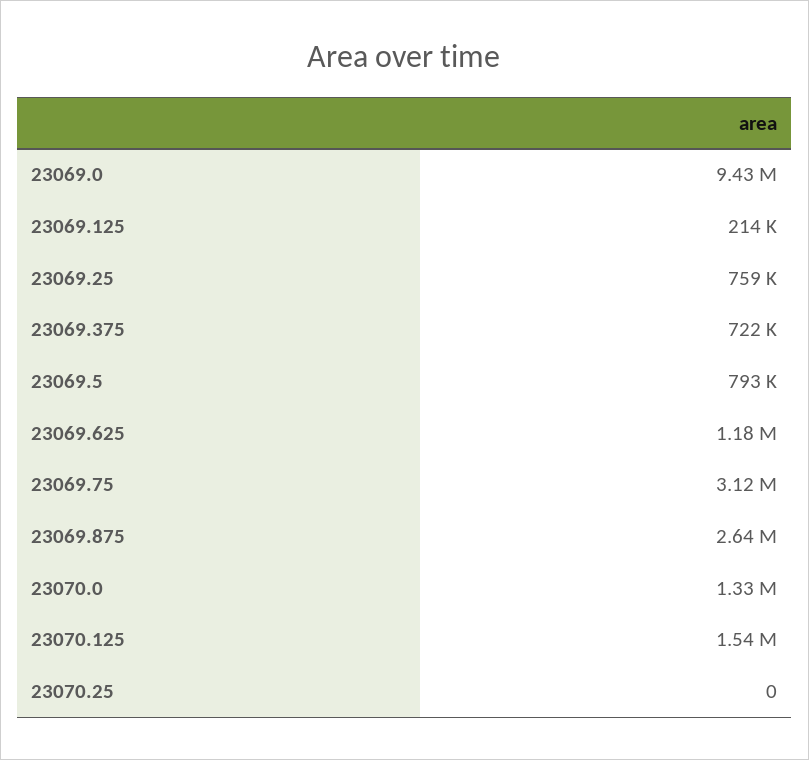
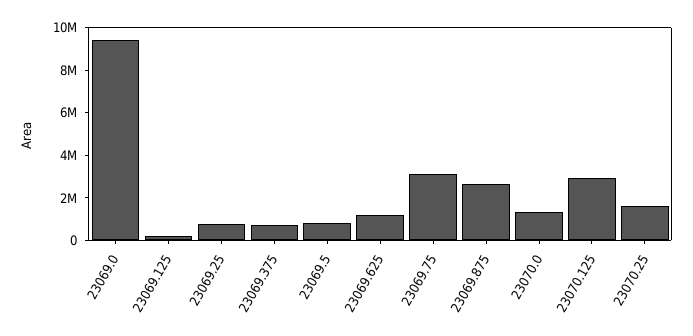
23070.125: 1540000 -> 3000000
23070.25: 0 -> 1500000

